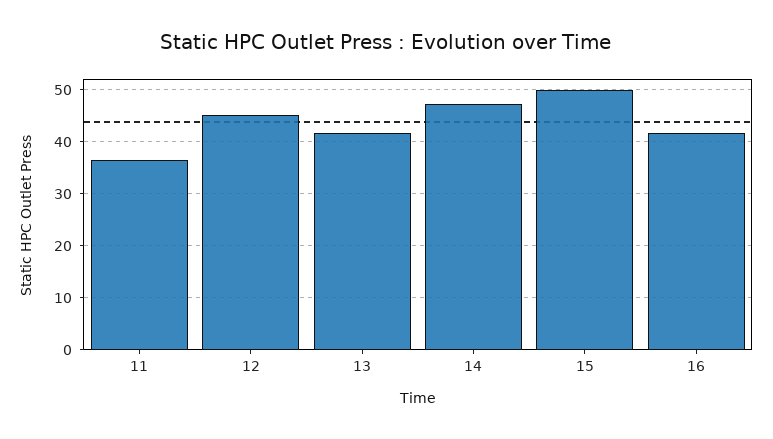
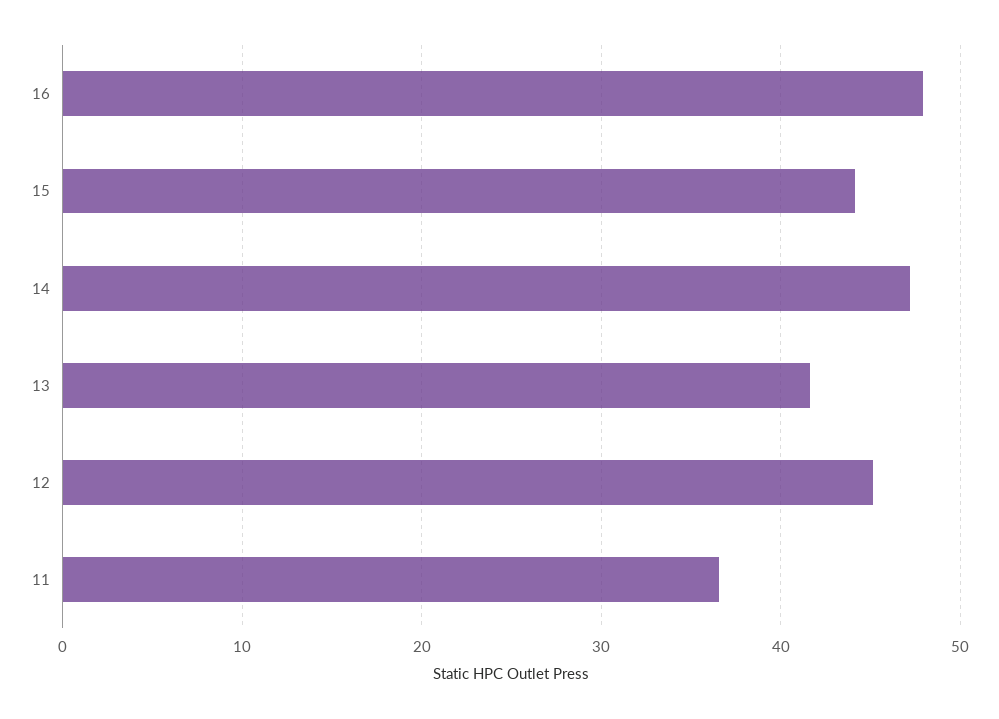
15: 50 -> 44
16: 42 -> 48

